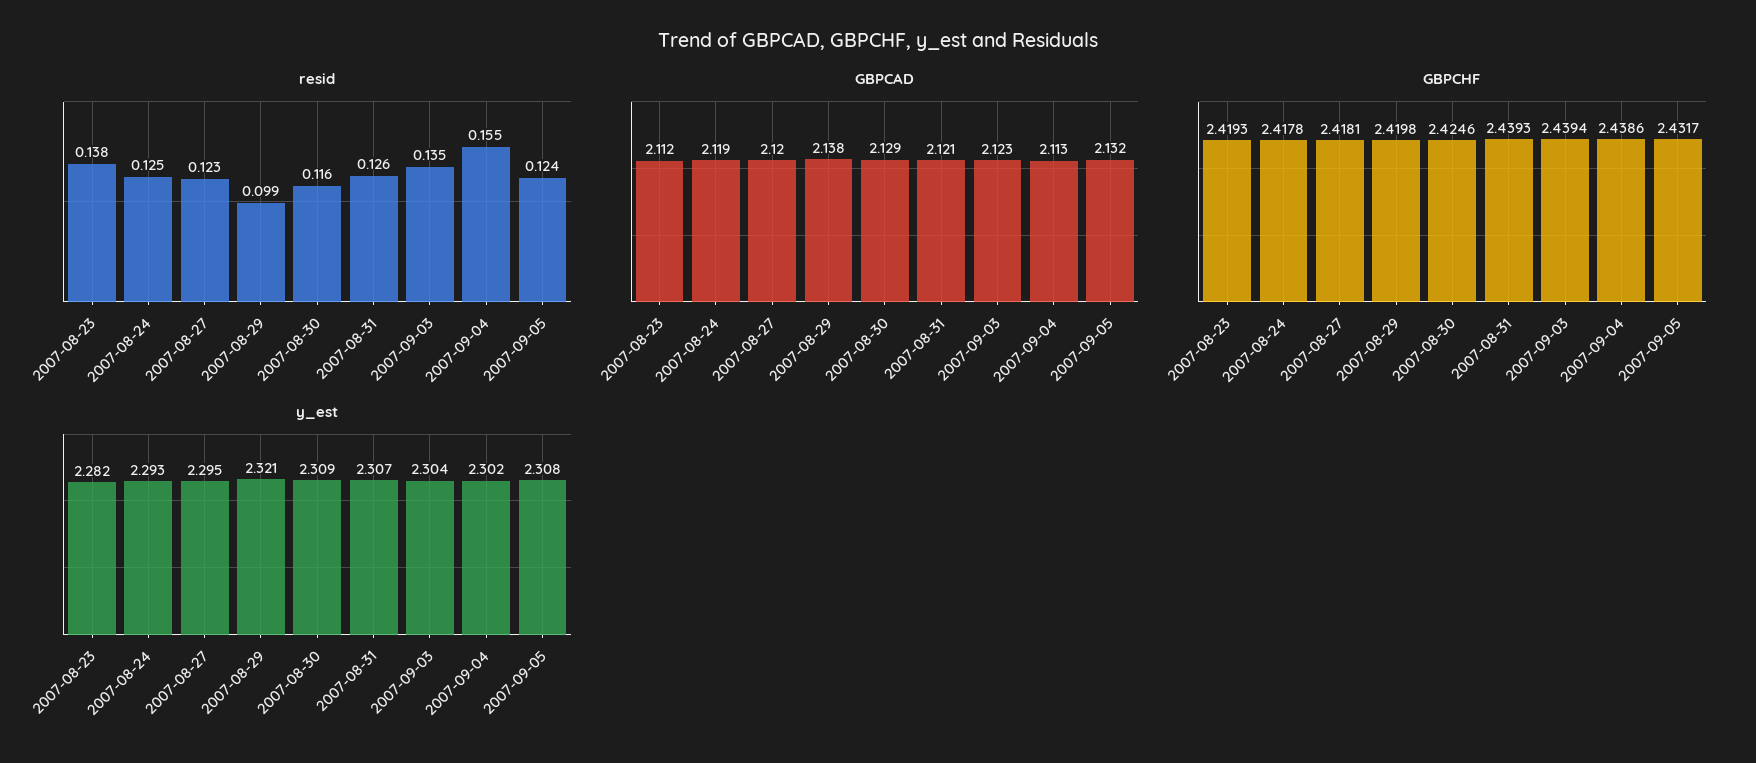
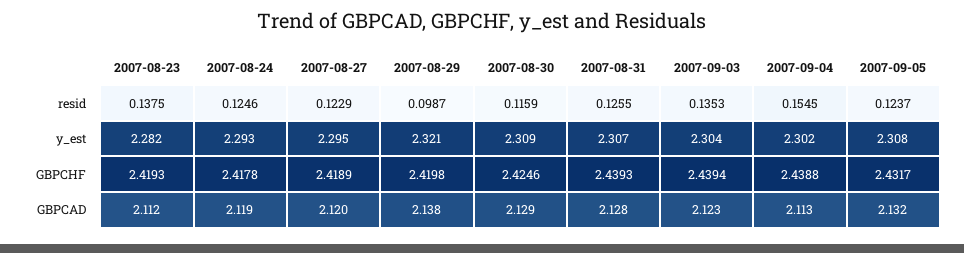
GBPCAD, 2007-08-31: 2.121 -> 2.128
GBPCHF, 2007-08-27: 2.4181 -> 2.4189
GBPCHF, 2007-09-04: 2.4386 -> 2.4388

